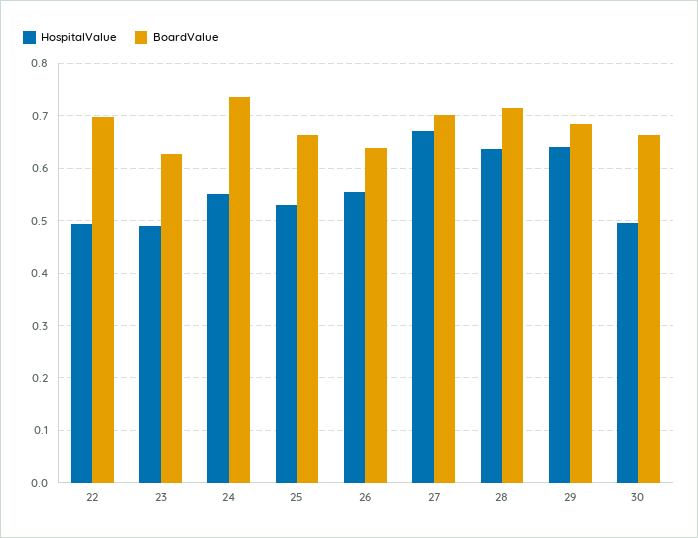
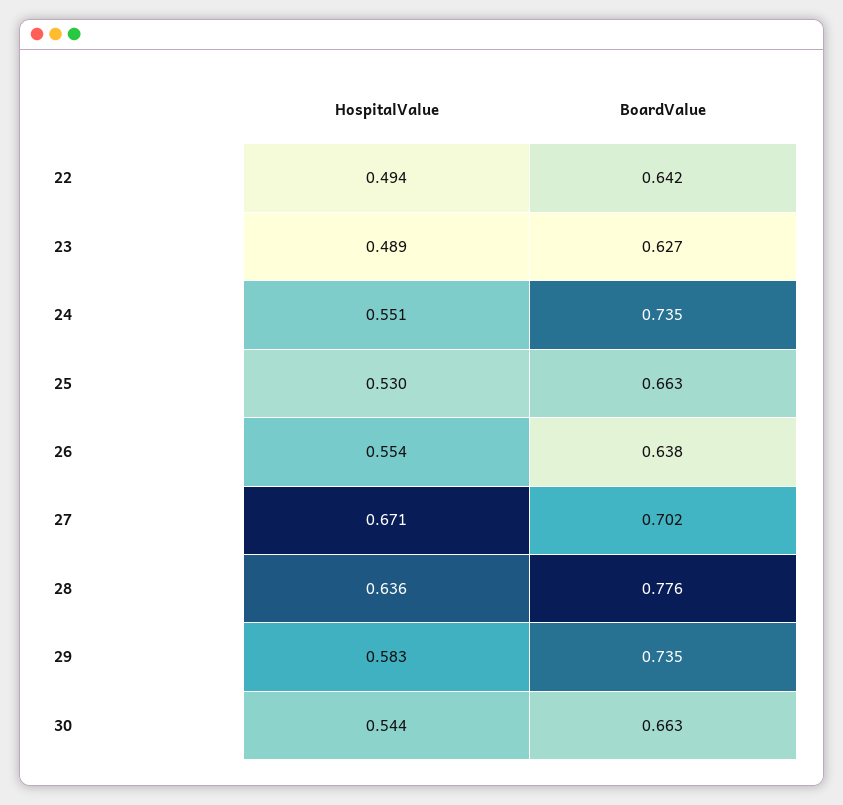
BoardValue, 22: 0.7 -> 0.642
BoardValue, 28: 0.72 -> 0.776
HospitalValue, 29: 0.64 -> 0.583
BoardValue, 29: 0.68 -> 0.735
HospitalValue, 30: 0.5 -> 0.544

